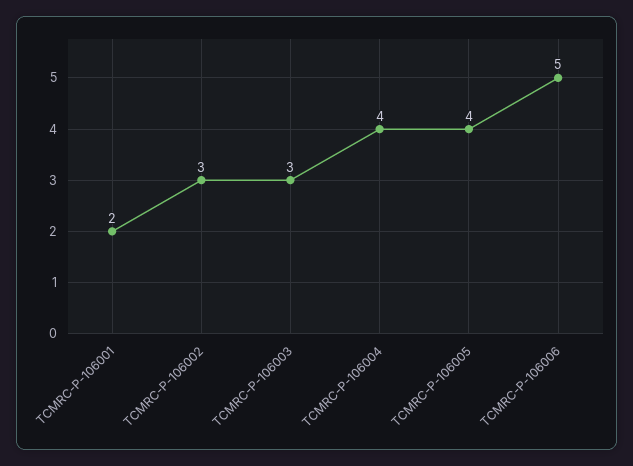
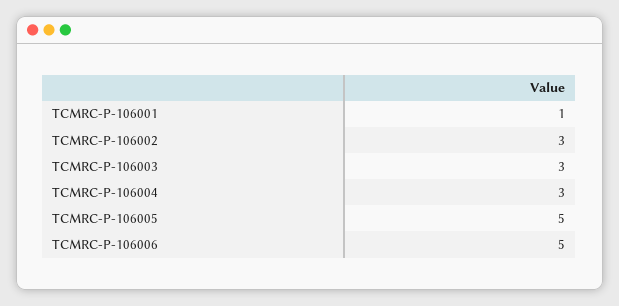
TCMRC-P-106001: 2 -> 1
TCMRC-P-106004: 4 -> 3
TCMRC-P-106005: 4 -> 5

